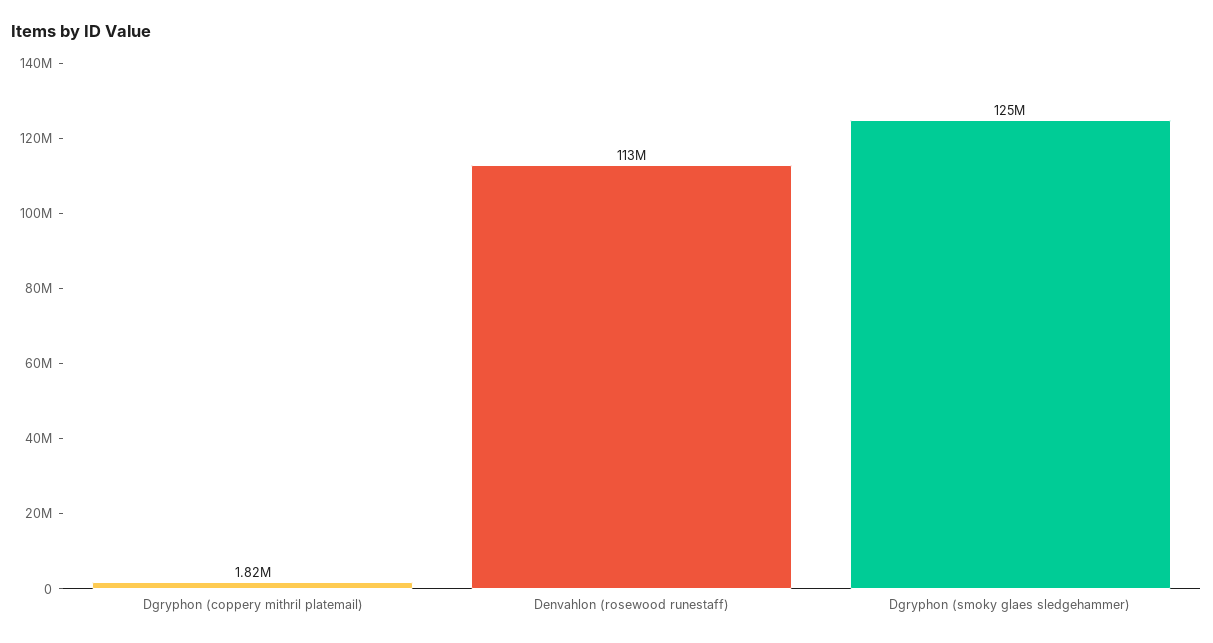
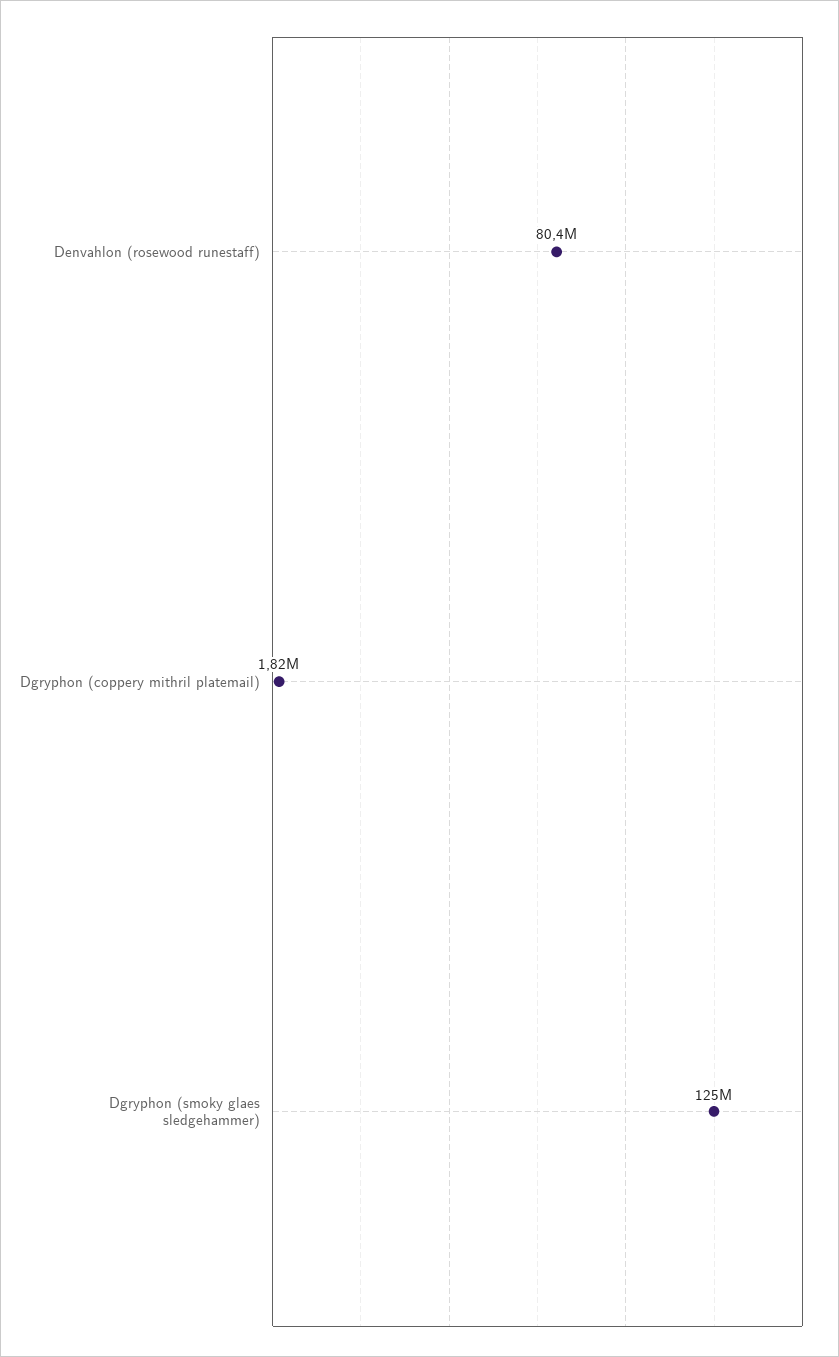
Denvahlon (rosewood runestaff): 113000000 -> 80400000

